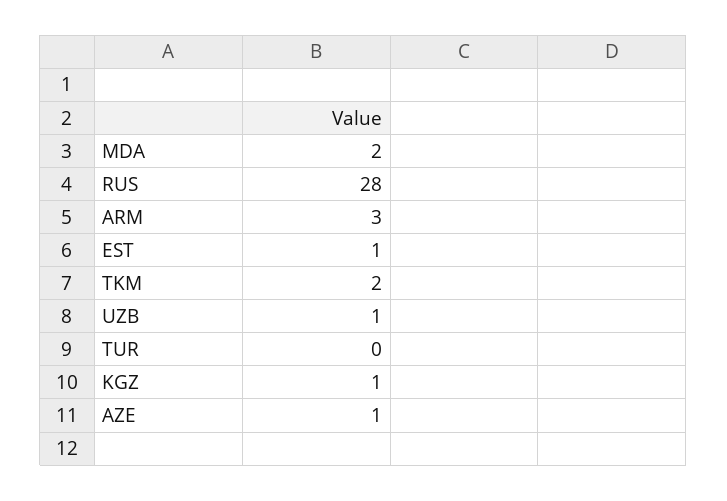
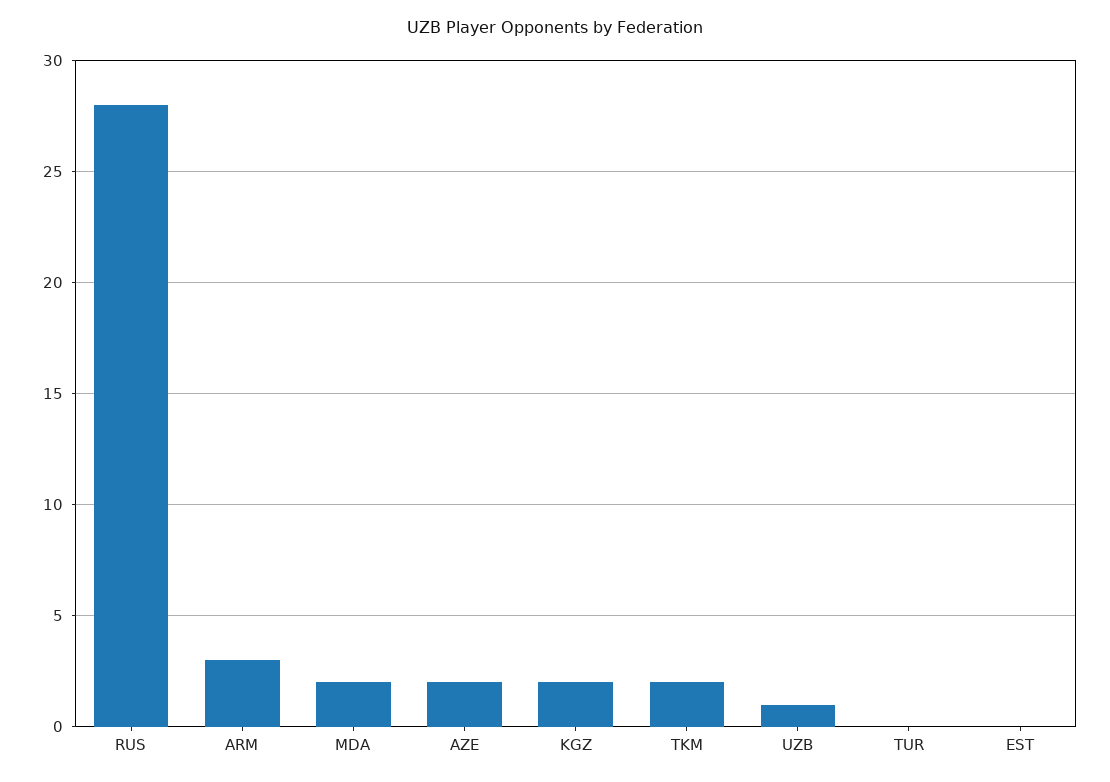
EST: 1 -> 0
KGZ: 1 -> 2
AZE: 1 -> 2

